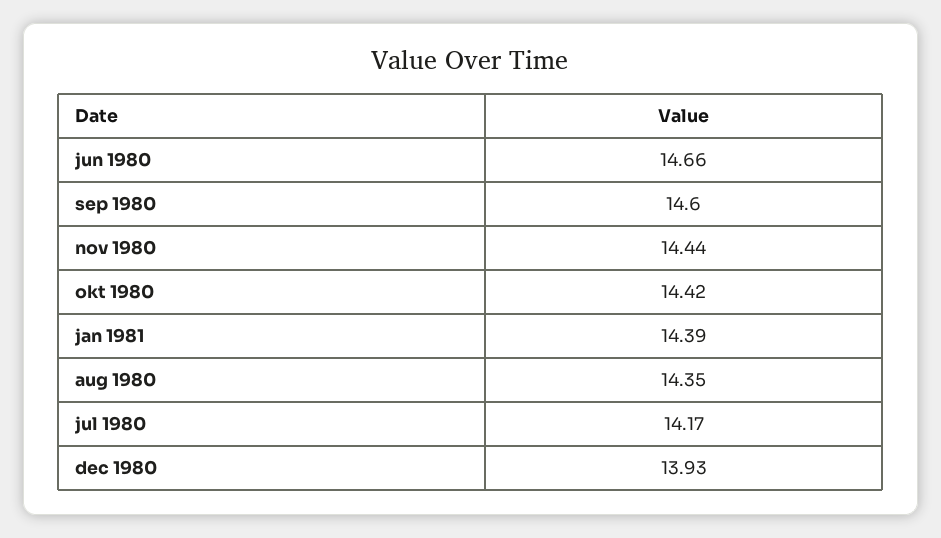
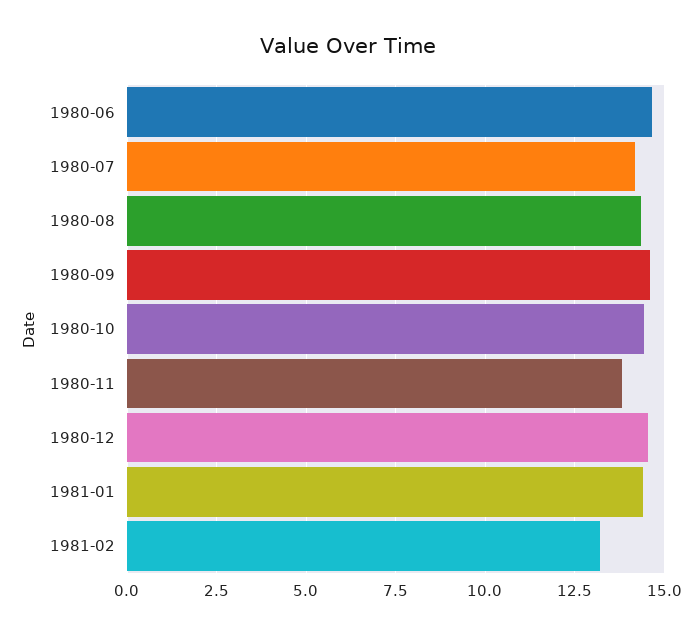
nov 1980: 14.44 -> 13.75
dec 1980: 13.93 -> 14.5
1981-02: none -> 13.25

